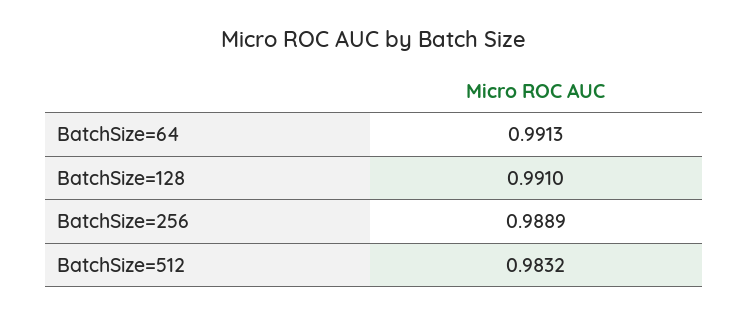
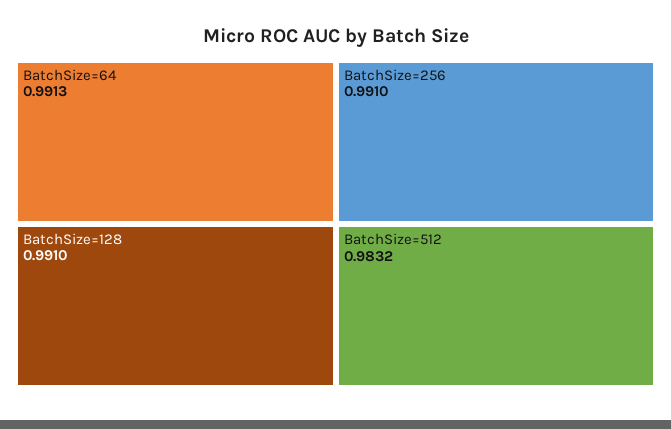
BatchSize=256: 0.9889 -> 0.991

